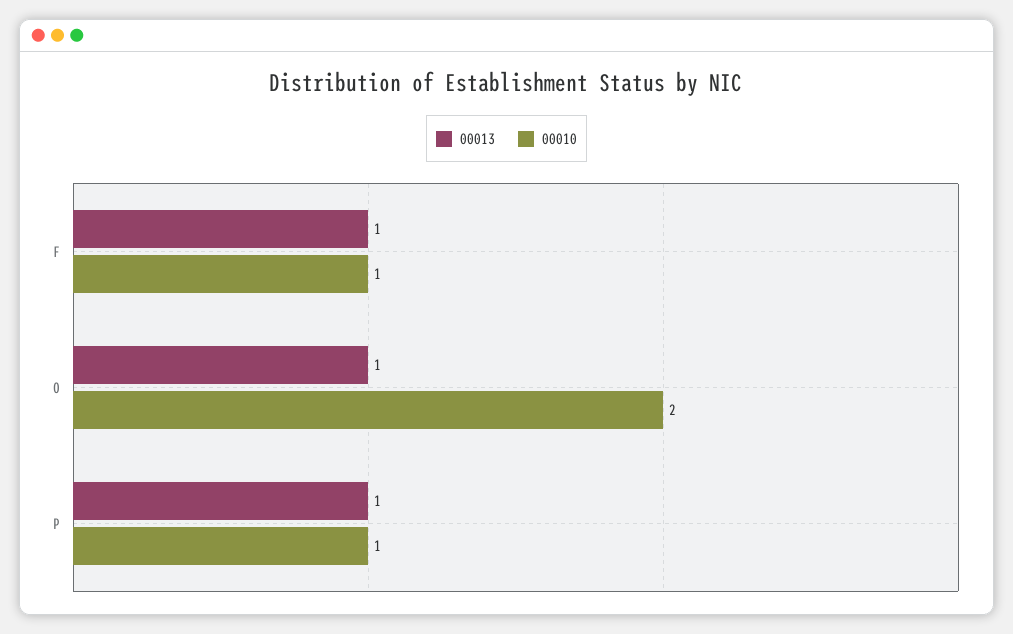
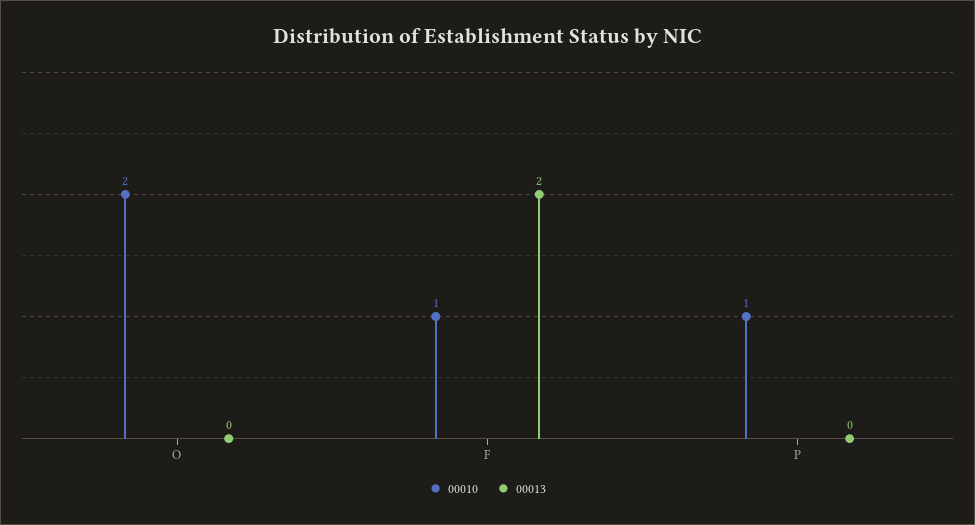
00013, F: 1 -> 2
00013, O: 1 -> 0
00013, P: 1 -> 0

